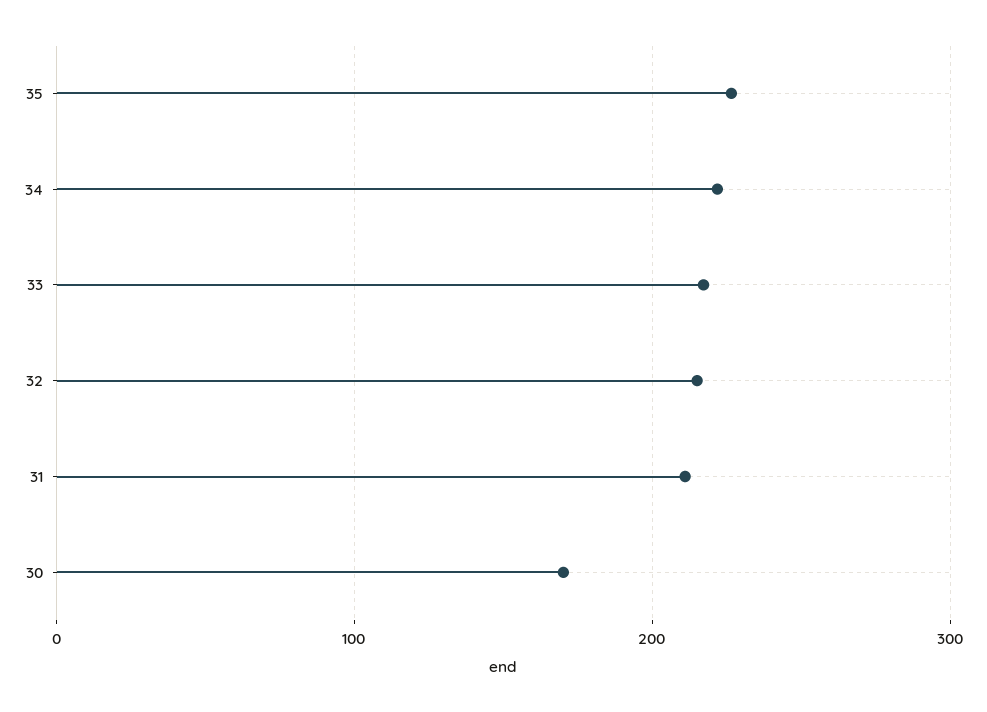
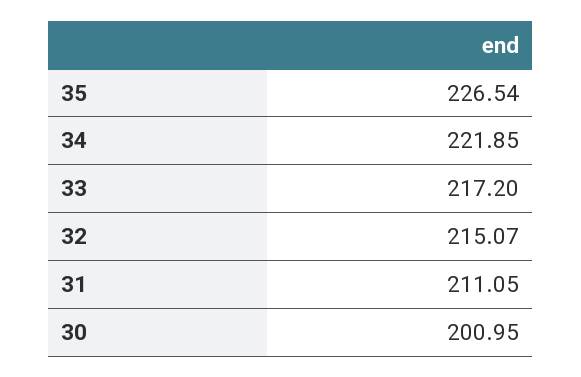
30: 170 -> 200.95

